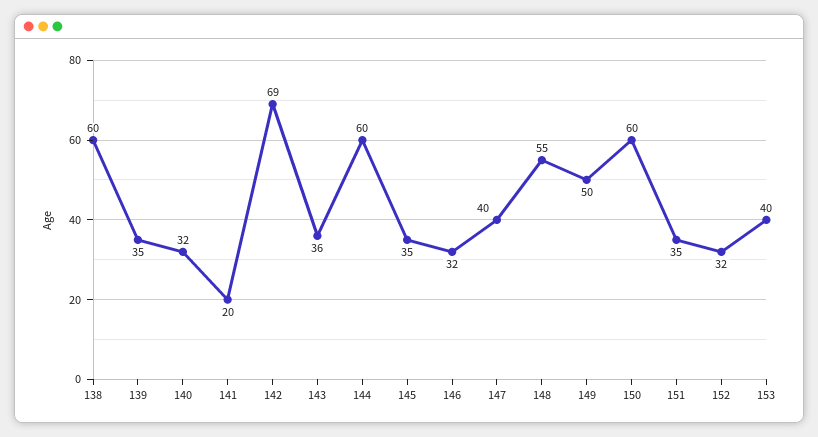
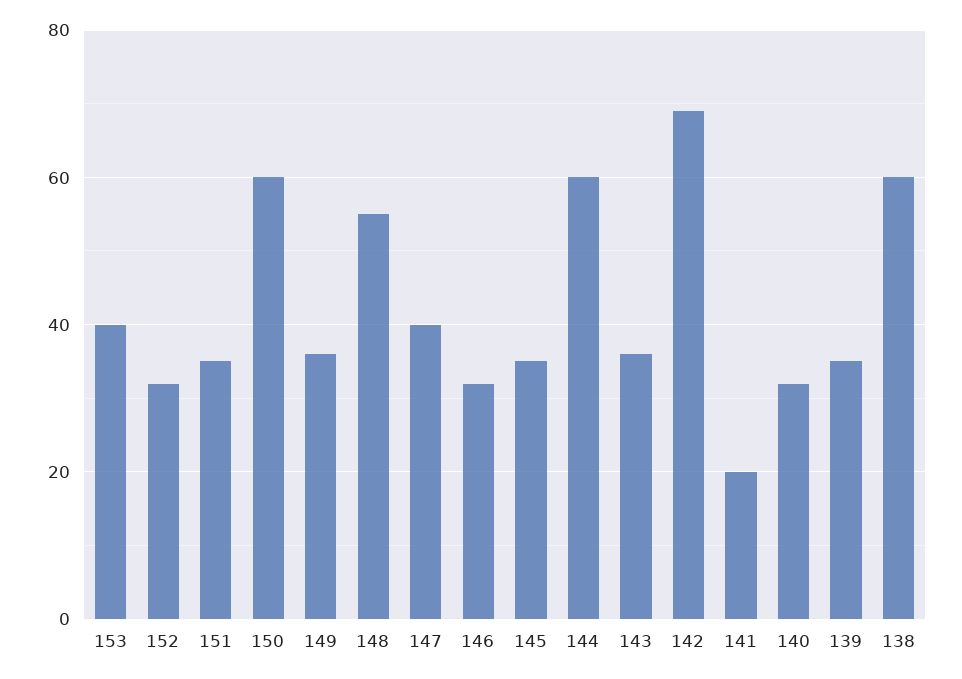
149: 50 -> 35

